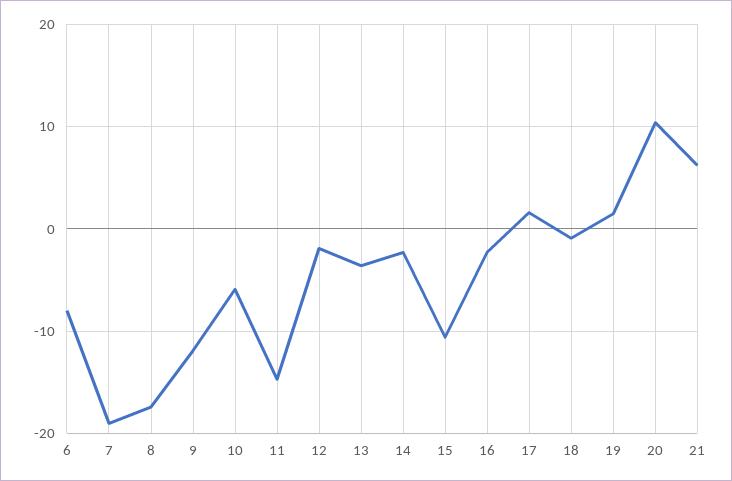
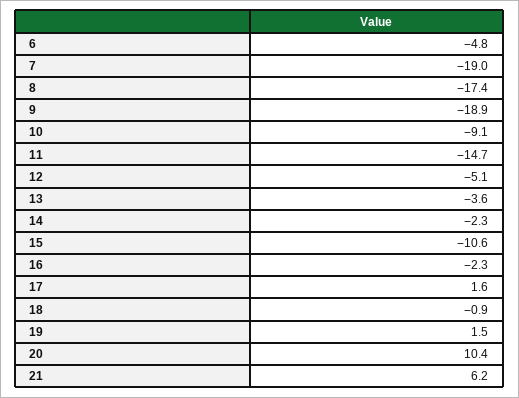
6: -8 -> -4.8
9: -12 -> -18.9
10: -6 -> -9.1
12: -2 -> -5.1

